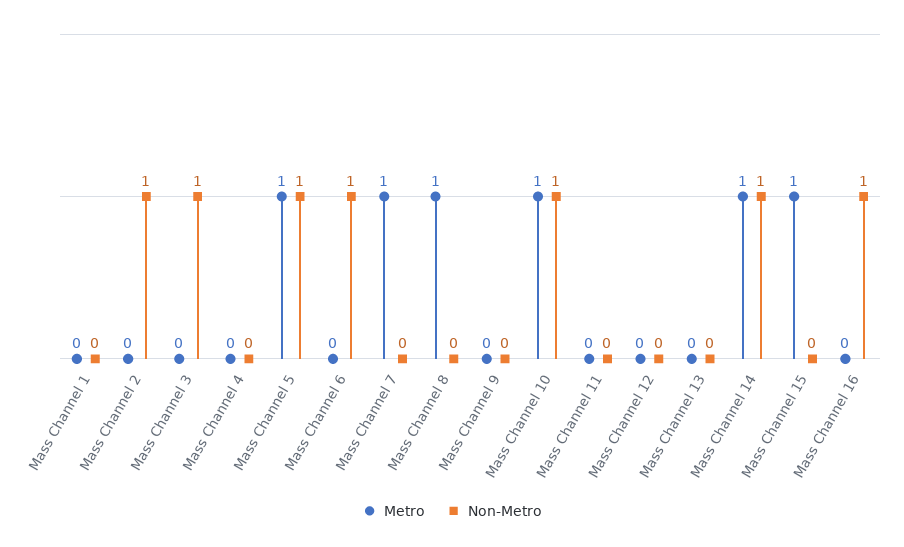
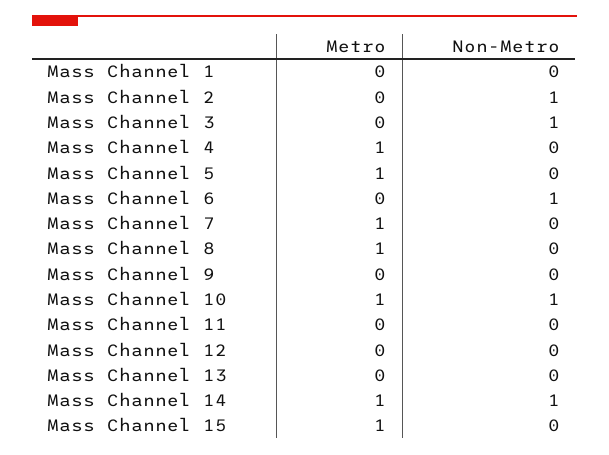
Metro, Mass Channel 4: 0 -> 1
Non-Metro, Mass Channel 5: 1 -> 0
Metro, Mass Channel 16: 0 -> none
Non-Metro, Mass Channel 16: 1 -> none

